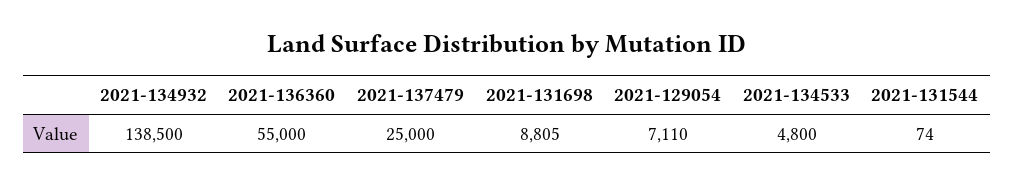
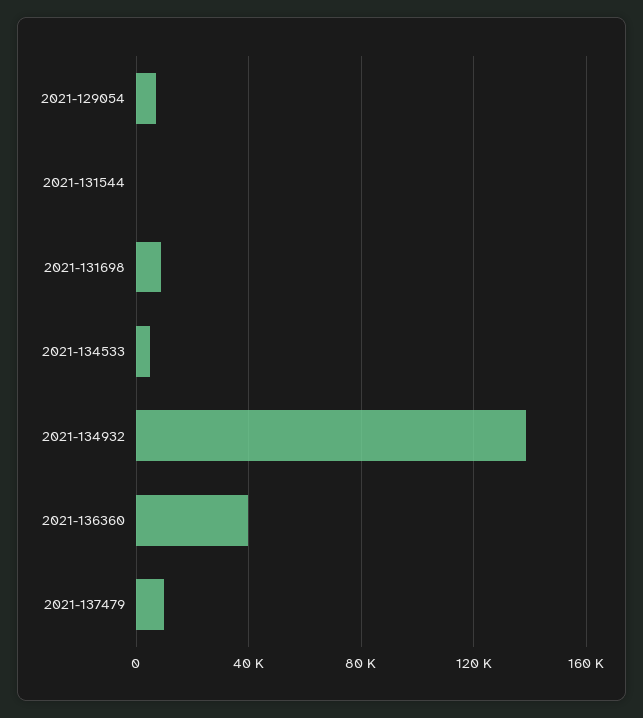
2021-136360: 55000 -> 40000
2021-137479: 25000 -> 10000

